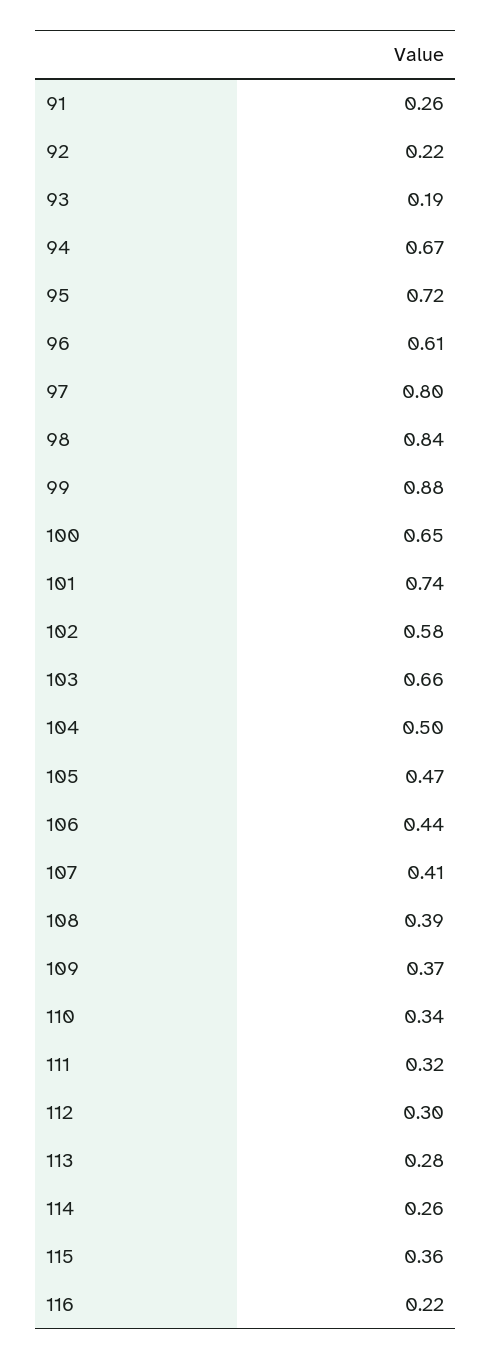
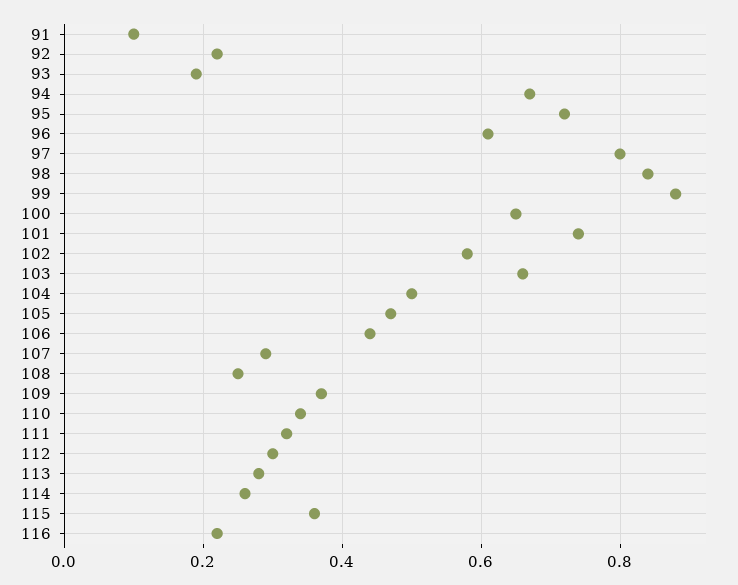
91: 0.26 -> 0.1
107: 0.41 -> 0.3
108: 0.39 -> 0.25

